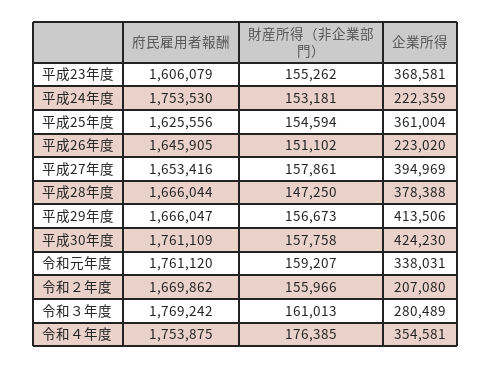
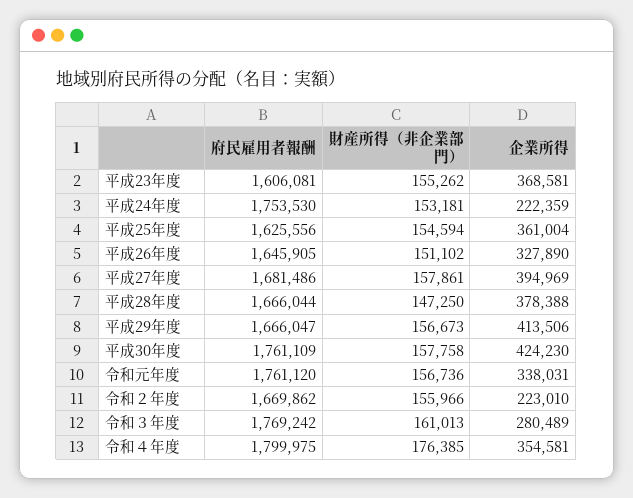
府民雇用者報酬, 平成23年度: 1606079 -> 1606081
企業所得, 平成26年度: 223020 -> 327890
府民雇用者報酬, 平成27年度: 1653416 -> 1681486
財産所得（非企業部門）, 令和元年度: 159207 -> 156736
企業所得, 令和２年度: 207080 -> 223010
府民雇用者報酬, 令和４年度: 1753875 -> 1799975

